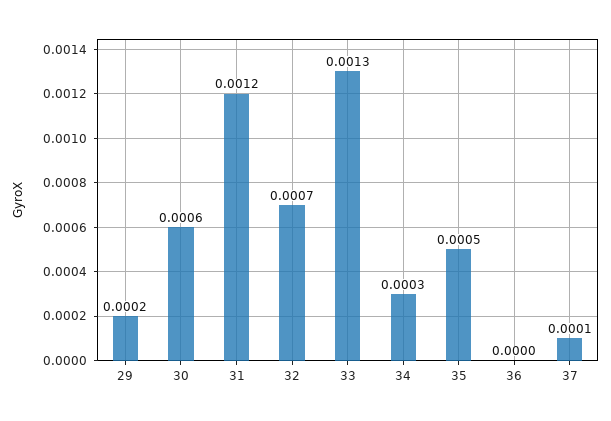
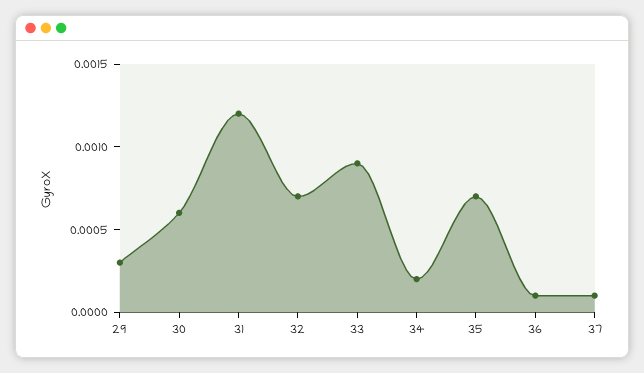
29: 0.0002 -> 0.0003
33: 0.0013 -> 0.0009
34: 0.0003 -> 0.0002
35: 0.0005 -> 0.0007
36: 0 -> 0.0001

